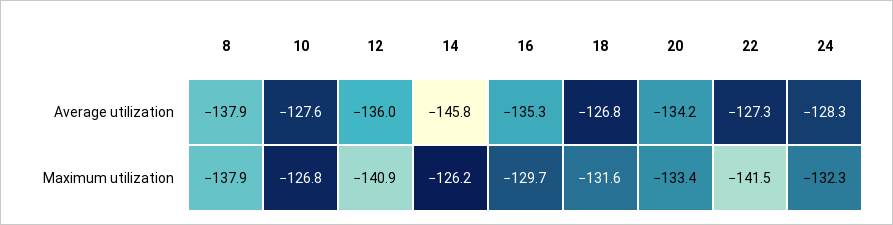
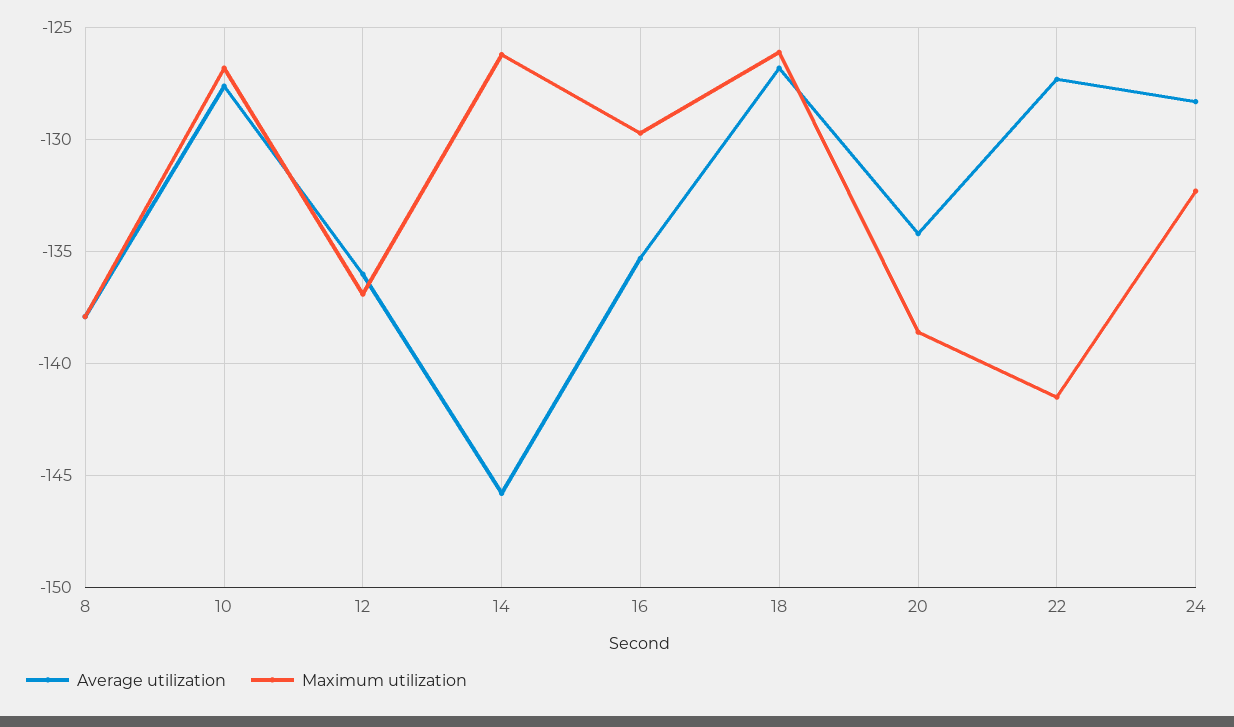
Maximum utilization, 12: -140.9 -> -137
Maximum utilization, 18: -131.6 -> -126
Maximum utilization, 20: -133.4 -> -138.5

